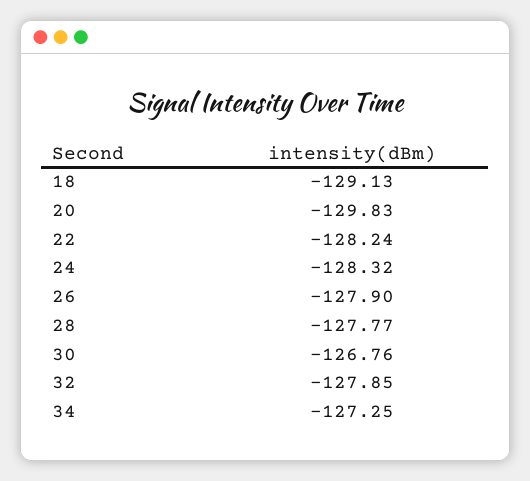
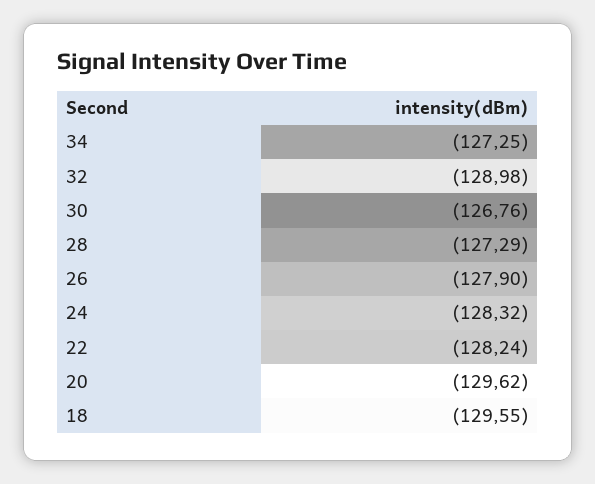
18: -129.13 -> -129.55
20: -129.83 -> -129.62
28: -127.77 -> -127.29
32: -127.85 -> -128.98

